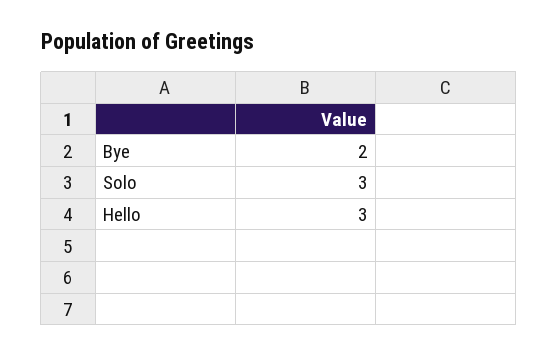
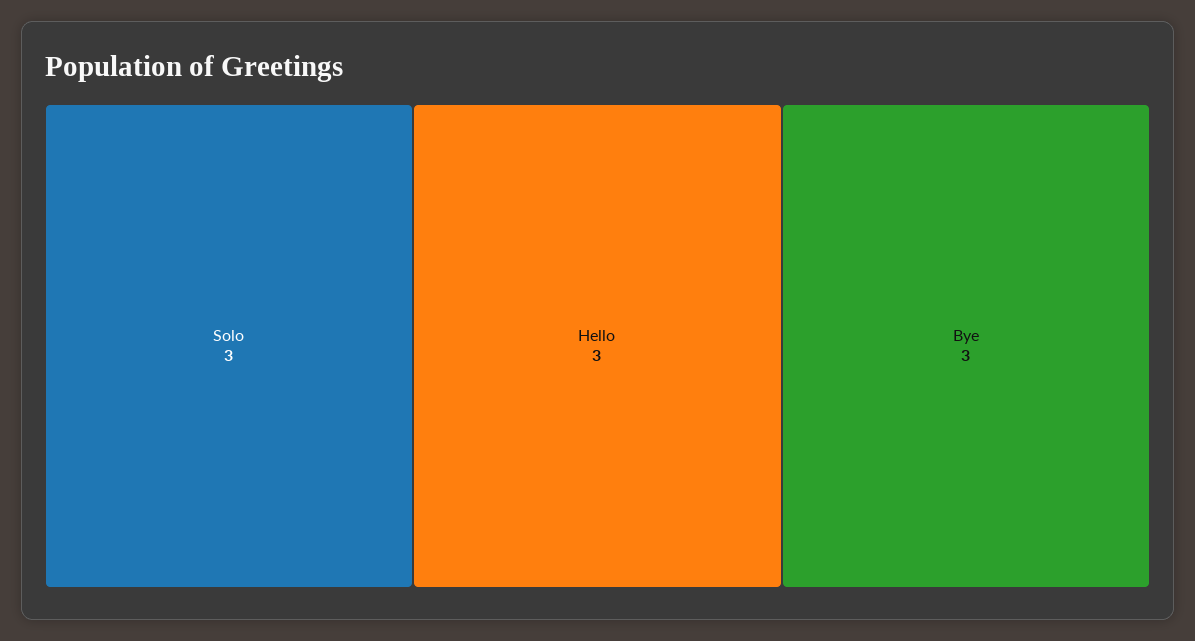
Bye: 2 -> 3

